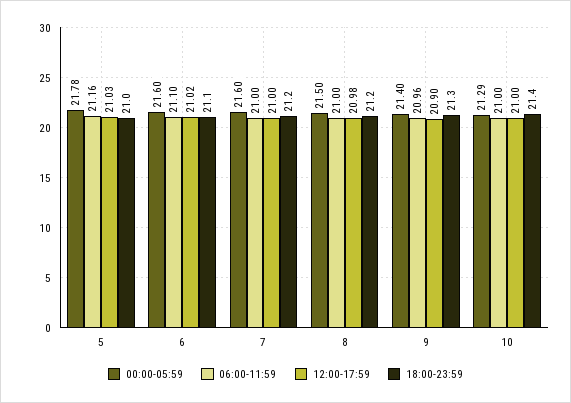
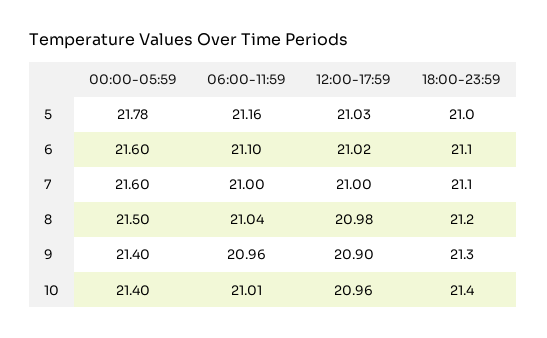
18:00-23:59, 7: 21.2 -> 21.1
06:00-11:59, 8: 21 -> 21.04
00:00-05:59, 10: 21.29 -> 21.4
06:00-11:59, 10: 21 -> 21.01
12:00-17:59, 10: 21 -> 20.96

